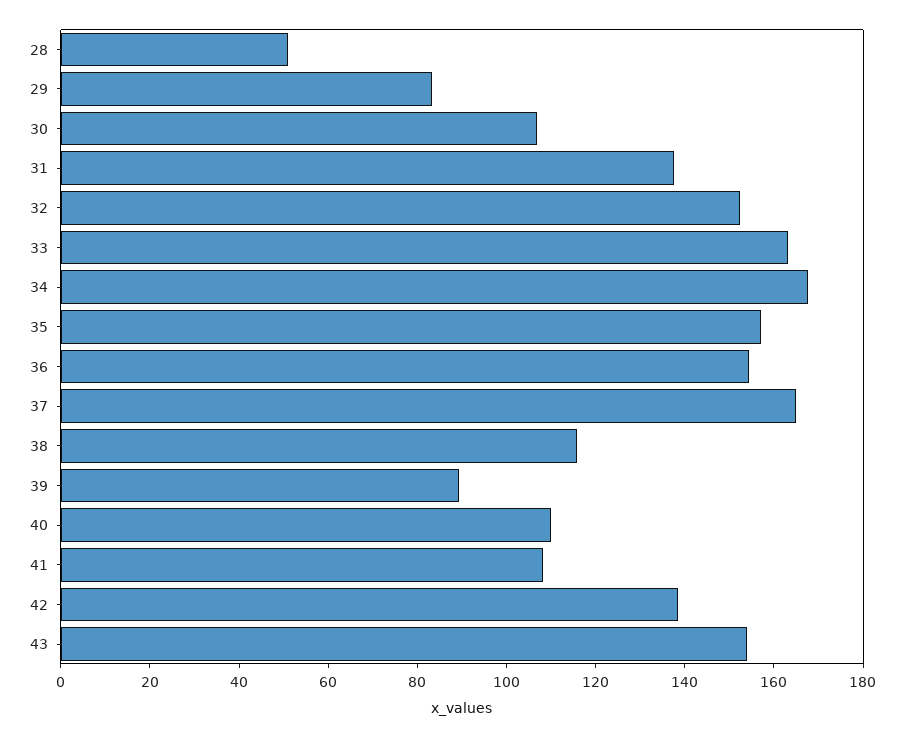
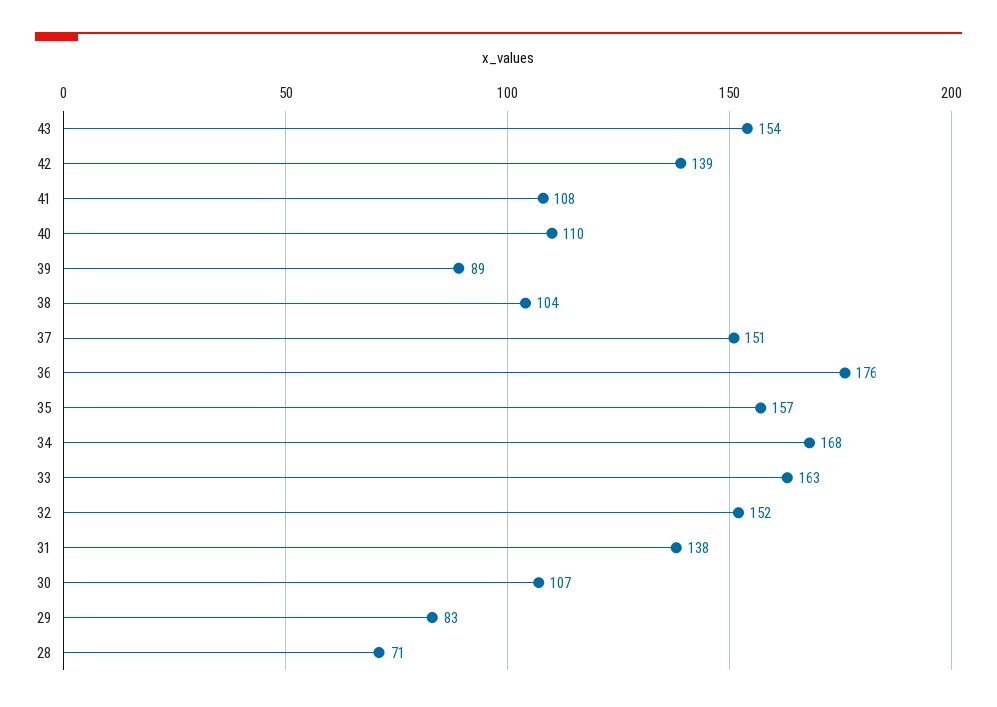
28: 50 -> 71
36: 155 -> 176
37: 165 -> 151
38: 115 -> 104

